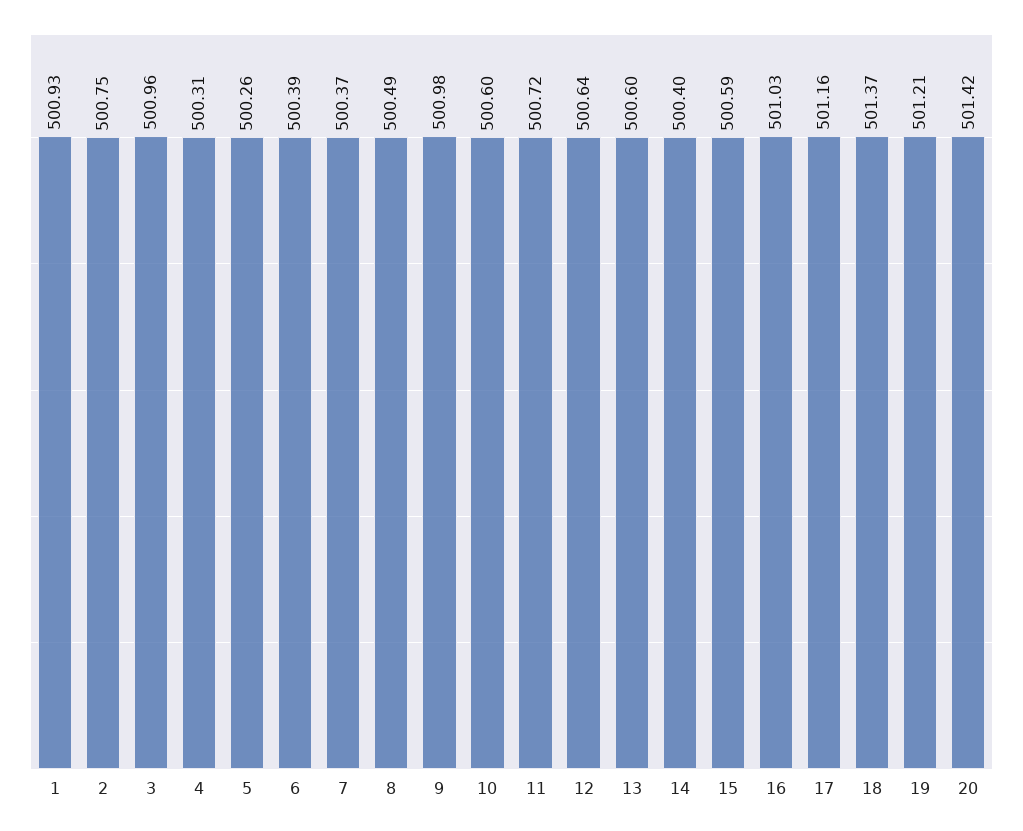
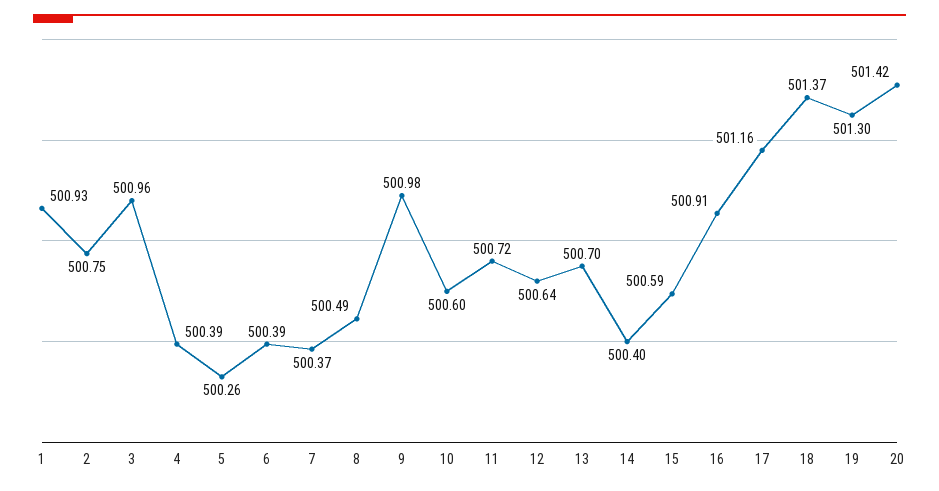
4: 500.31 -> 500.39
13: 500.6 -> 500.7
16: 501.03 -> 500.91
19: 501.21 -> 501.3

